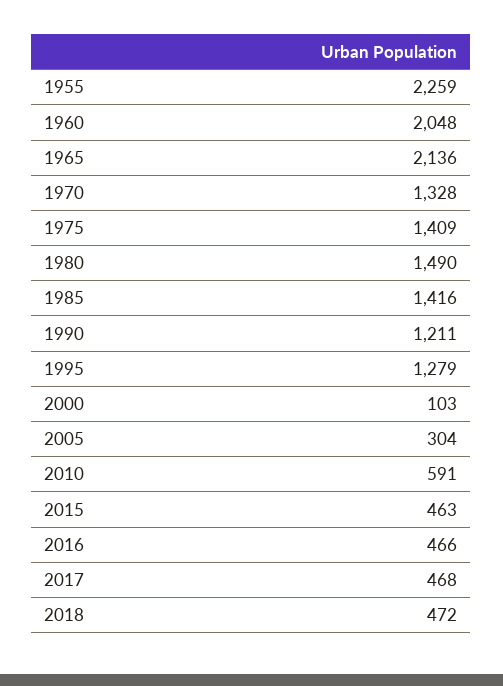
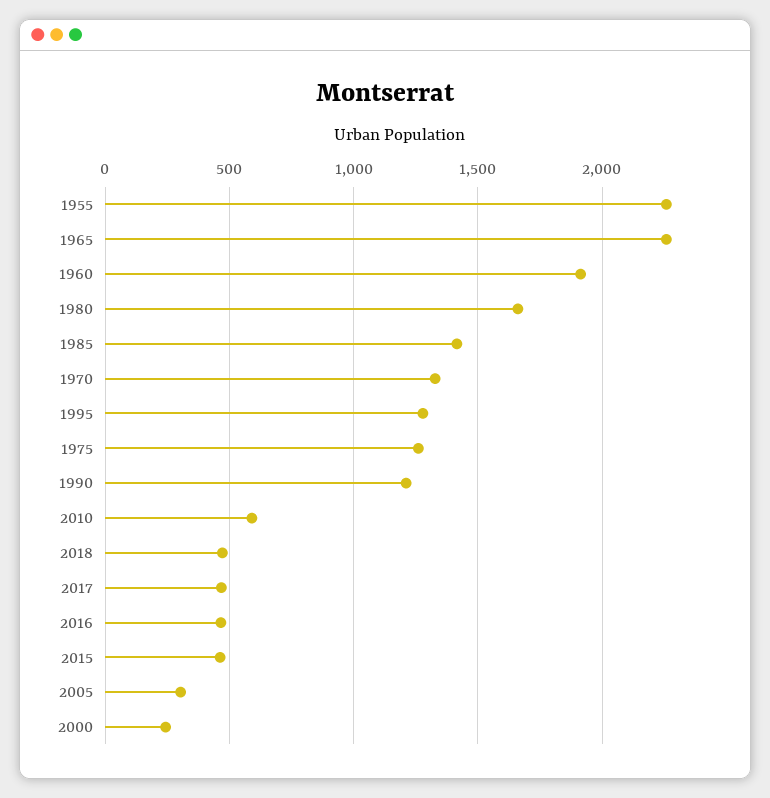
1960: 2048 -> 1900
1965: 2136 -> 2250
1975: 1409 -> 1250
1980: 1490 -> 1650
2000: 103 -> 250

